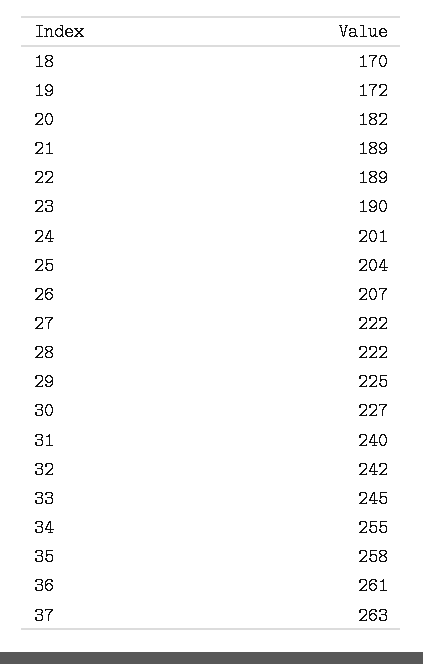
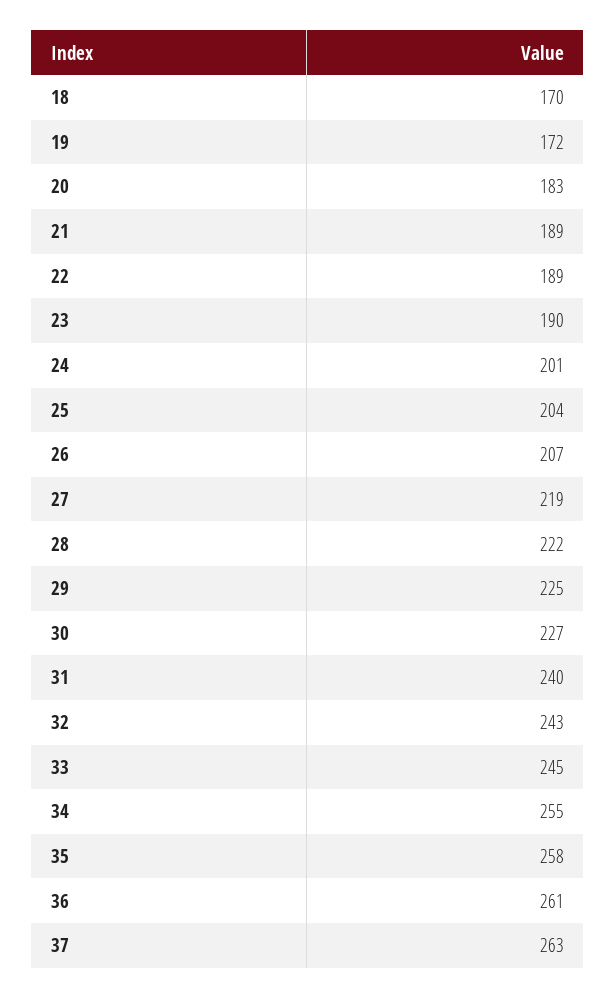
20: 182 -> 183
27: 222 -> 219
32: 242 -> 243

